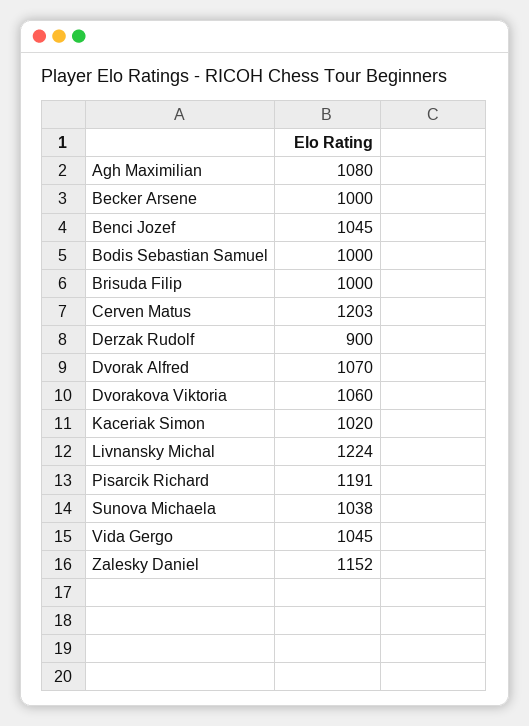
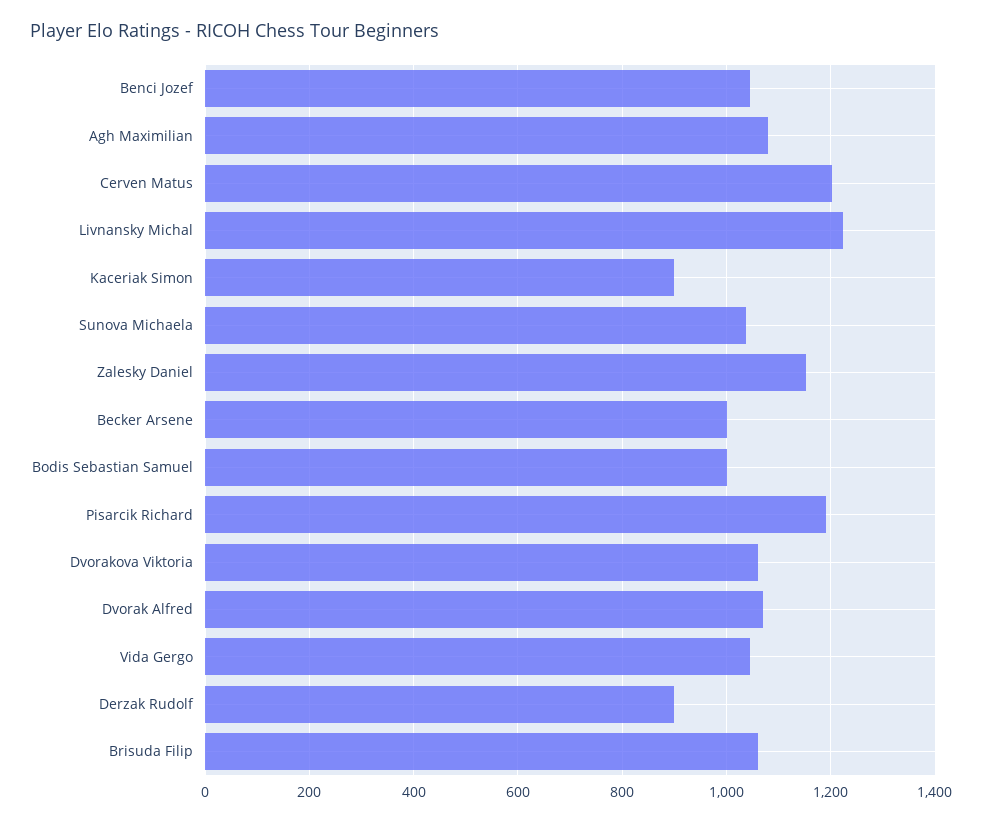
Brisuda Filip: 1000 -> 1060
Kaceriak Simon: 1020 -> 900

